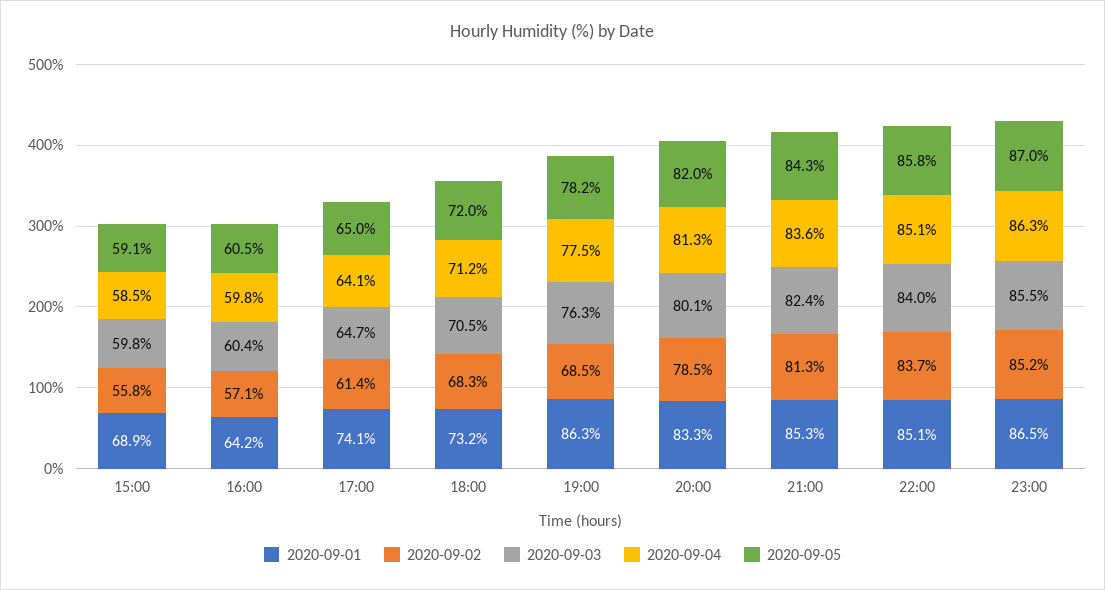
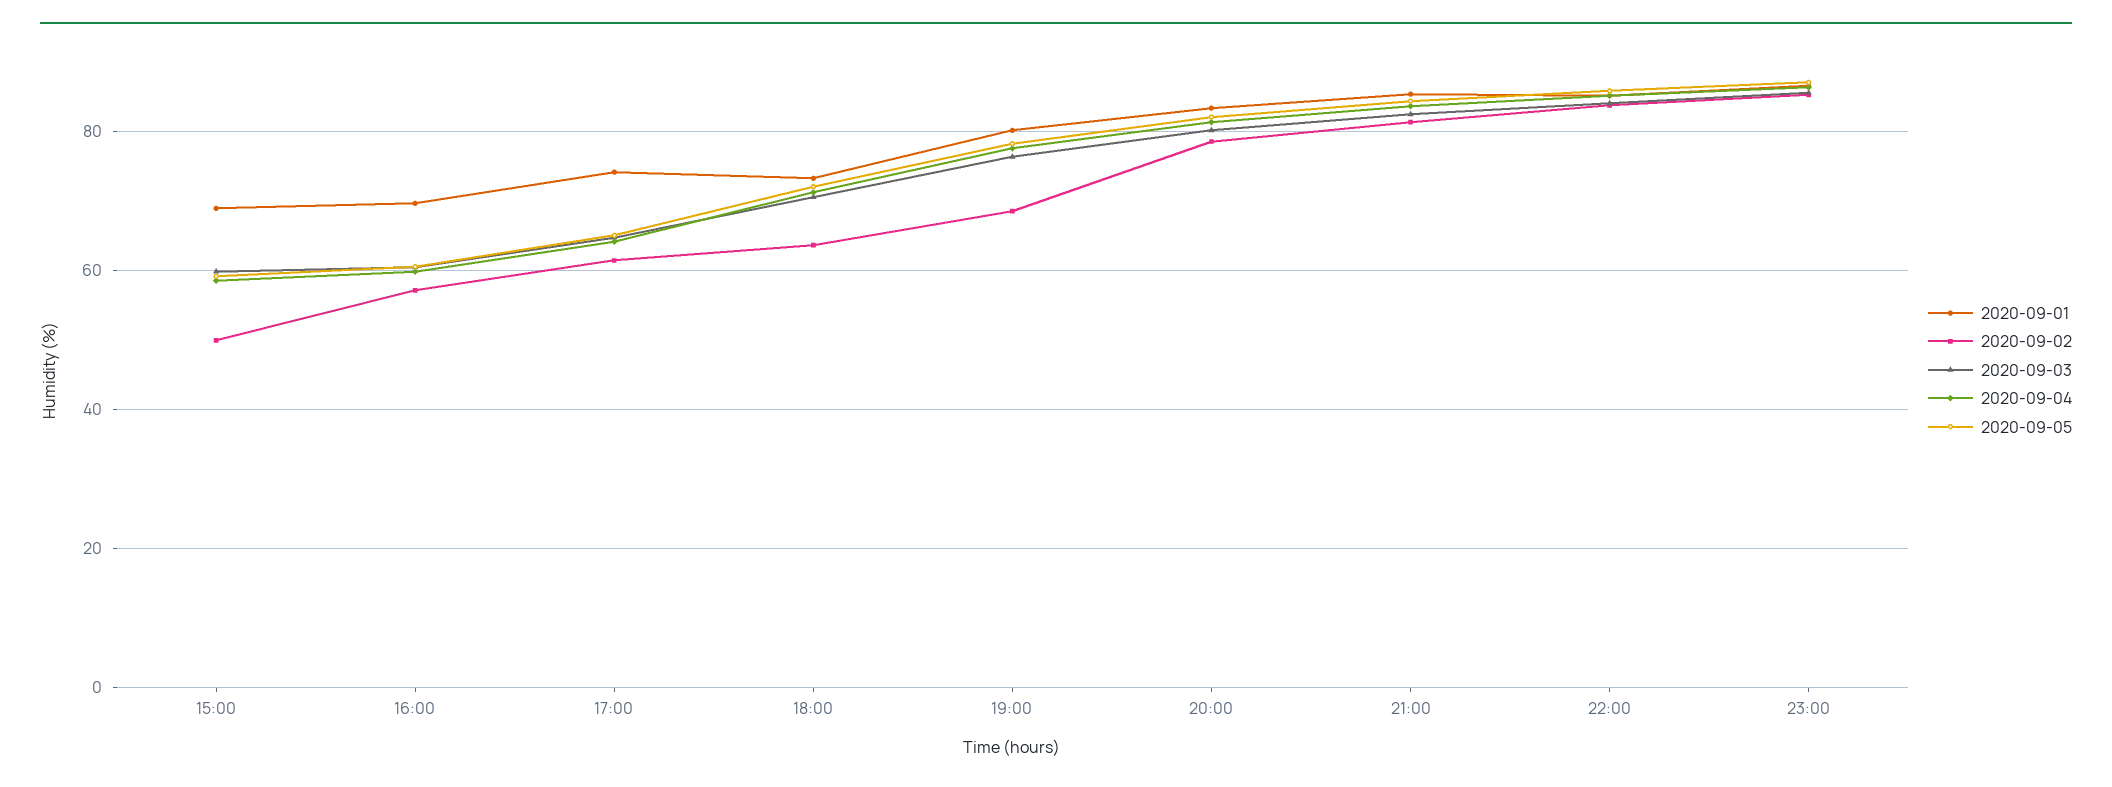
2020-09-02, 15:00: 55.8 -> 50
2020-09-01, 16:00: 64.2 -> 70
2020-09-02, 18:00: 68.3 -> 64
2020-09-01, 19:00: 86.3 -> 80

